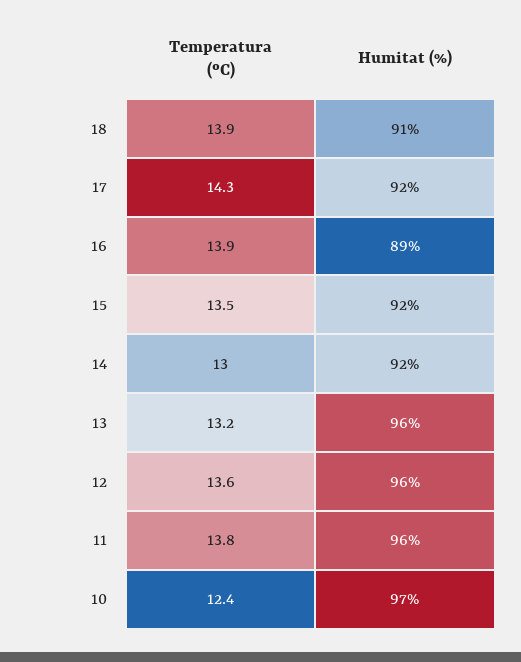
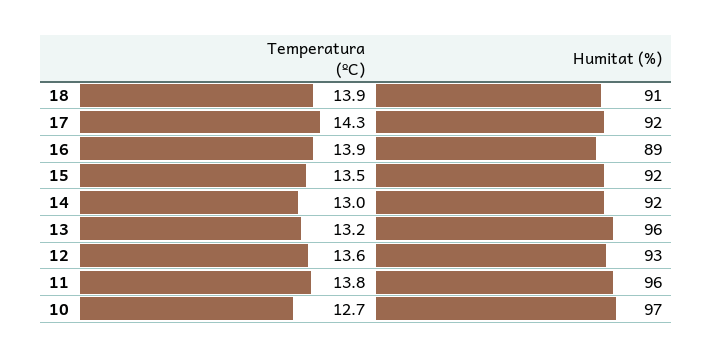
Humitat (%), 12: 96 -> 93
Temperatura (ºC), 10: 12.4 -> 12.7

